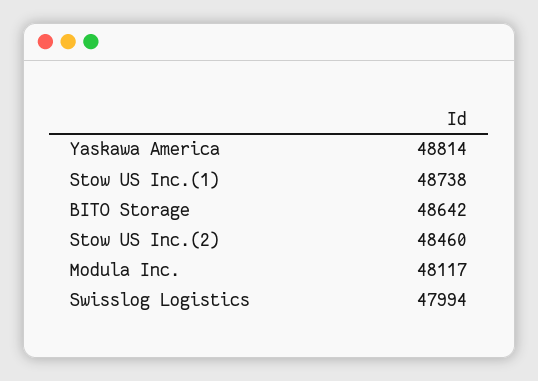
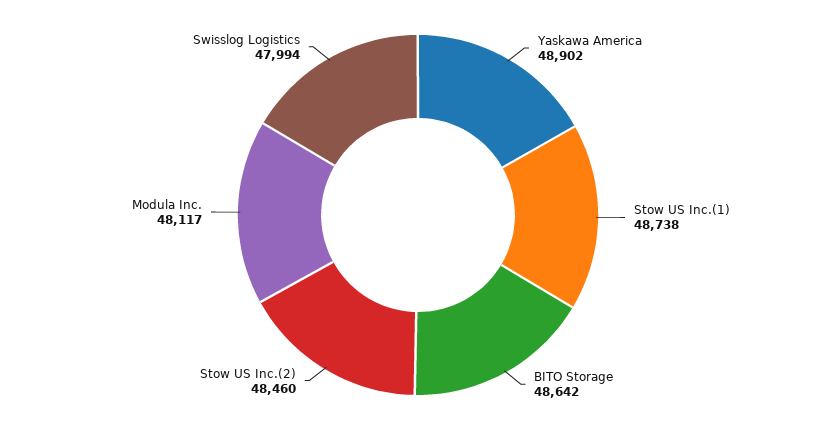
Yaskawa America: 48814 -> 48902

